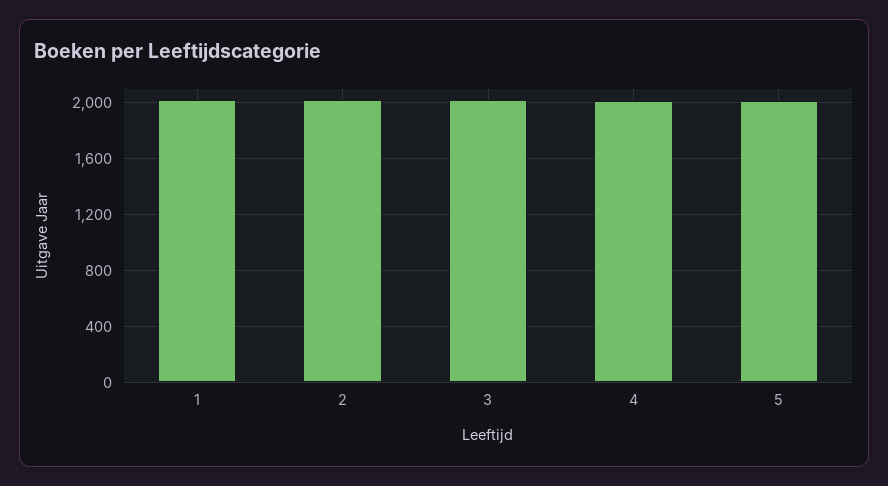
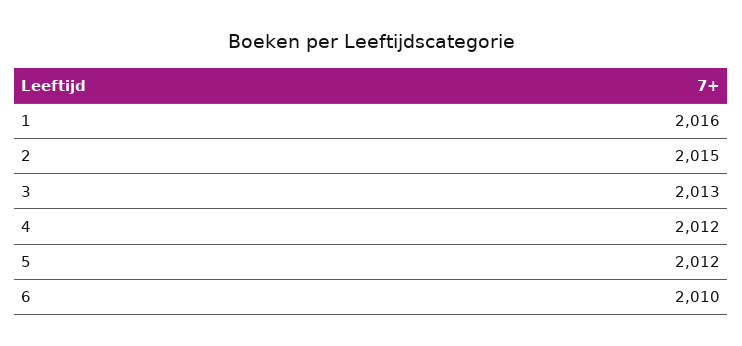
6: none -> 2010

